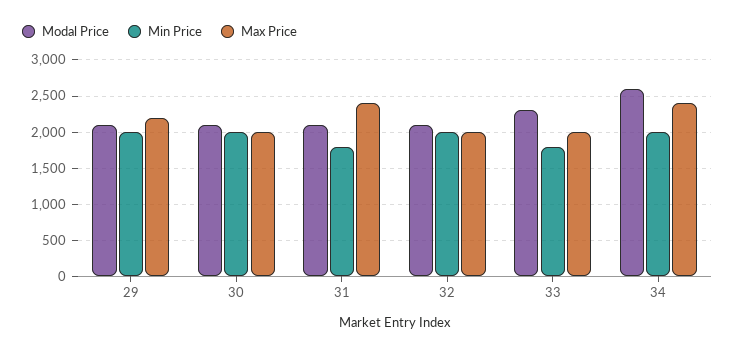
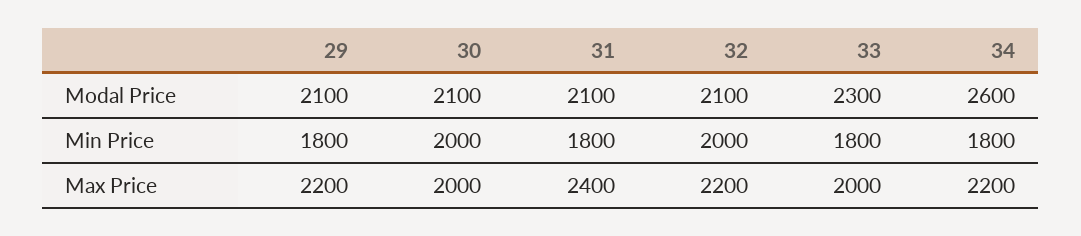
Min Price, 29: 2000 -> 1800
Max Price, 32: 2000 -> 2200
Min Price, 34: 2000 -> 1800
Max Price, 34: 2400 -> 2200

